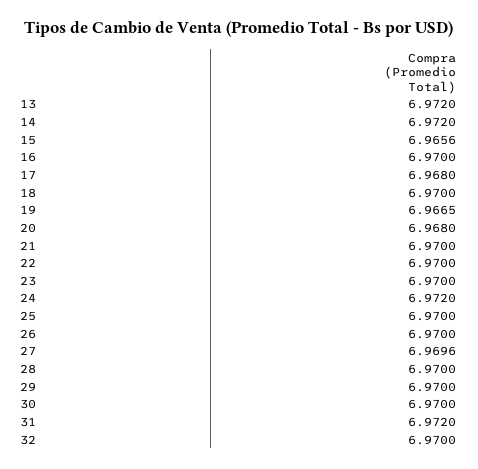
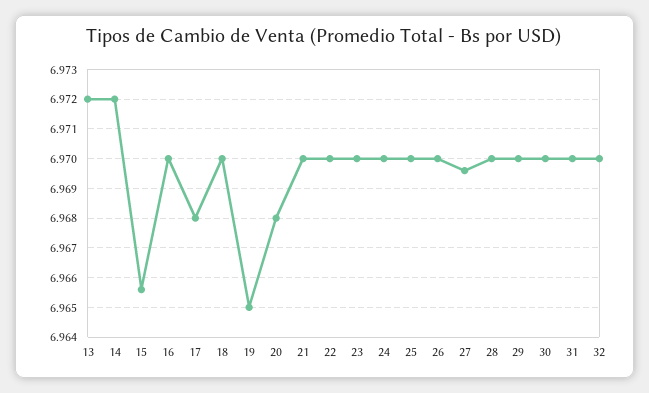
19: 6.9665 -> 6.965
24: 6.972 -> 6.97
31: 6.972 -> 6.97

